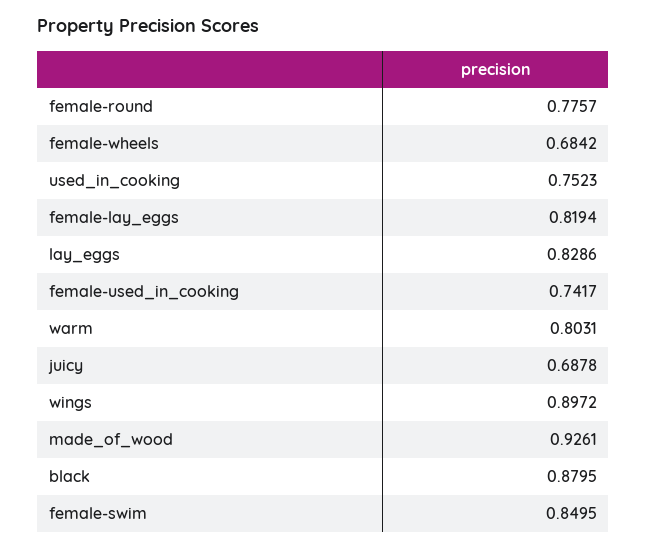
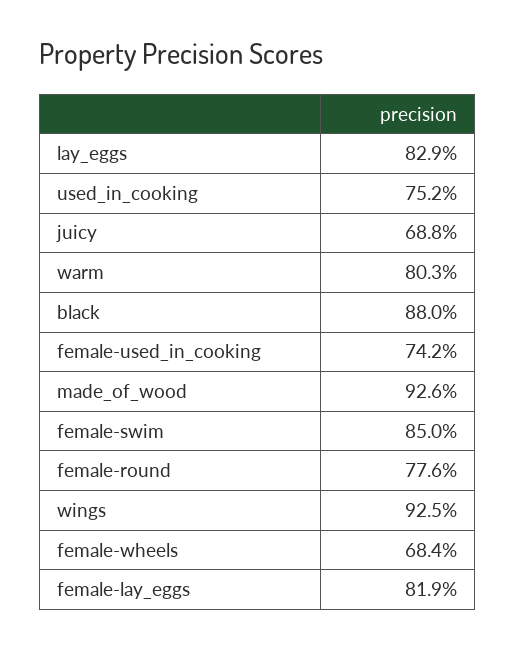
wings: 0.8972 -> 0.925

